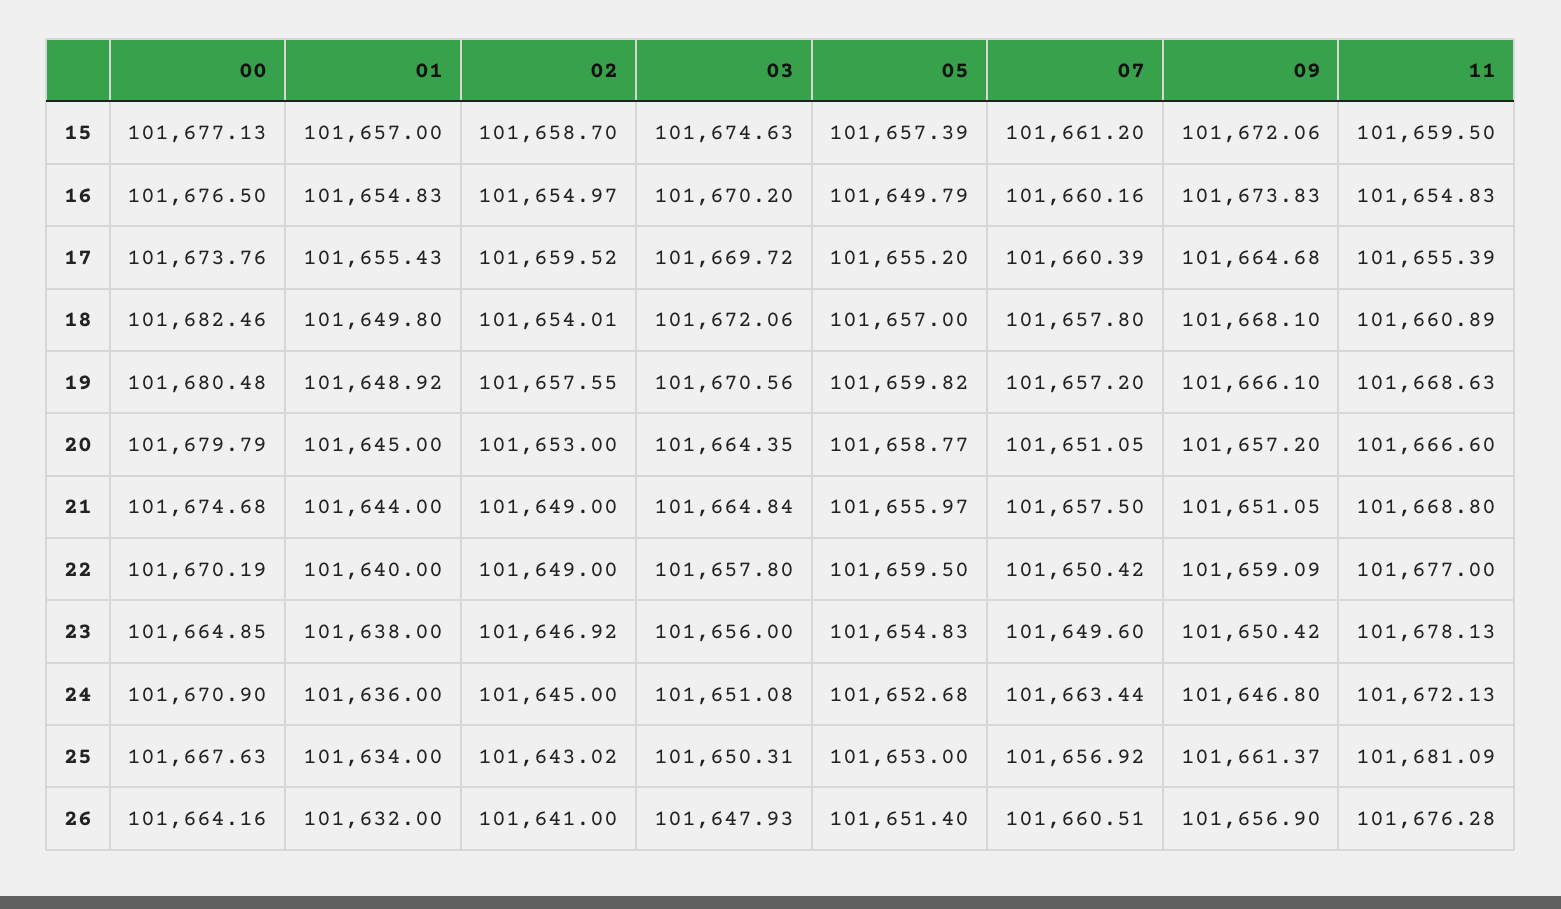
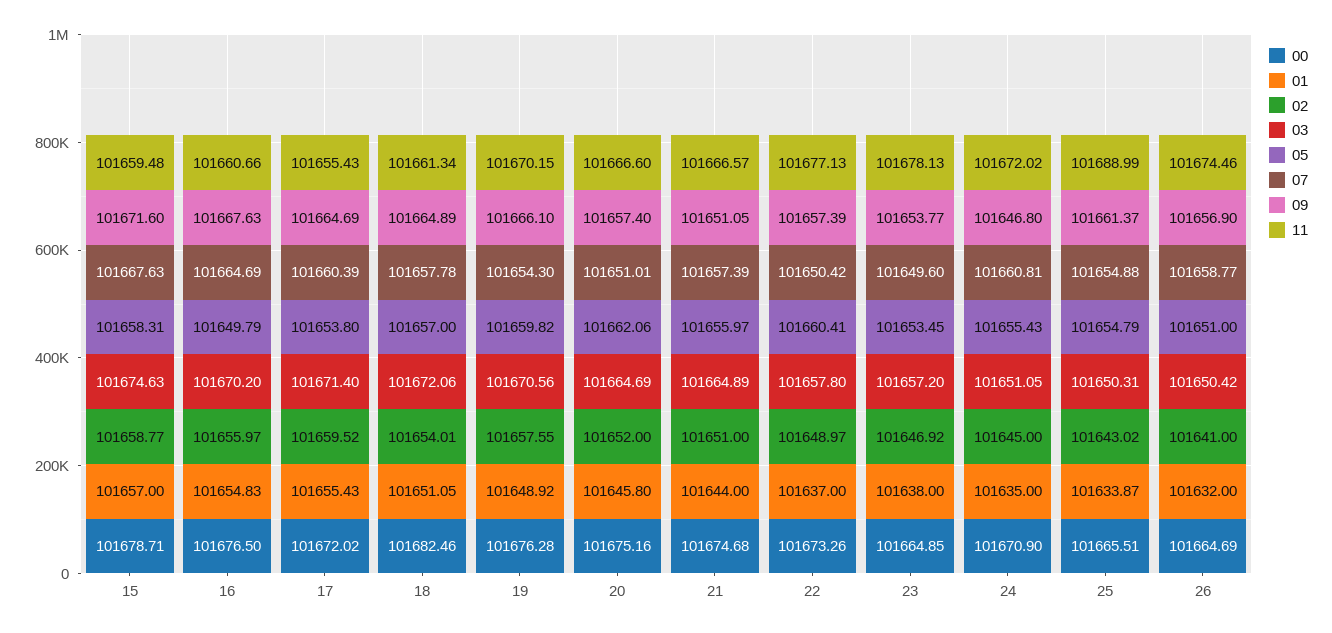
00, 15: 101677.13 -> 101678.71
02, 15: 101658.7 -> 101658.77
05, 15: 101657.39 -> 101658.31
07, 15: 101661.2 -> 101667.63
09, 15: 101672.06 -> 101671.6
11, 15: 101659.5 -> 101659.48
02, 16: 101654.97 -> 101655.97
07, 16: 101660.16 -> 101664.69
09, 16: 101673.83 -> 101667.63
11, 16: 101654.83 -> 101660.66
00, 17: 101673.76 -> 101672.02
03, 17: 101669.72 -> 101671.4
05, 17: 101655.2 -> 101653.8
09, 17: 101664.68 -> 101664.69
11, 17: 101655.39 -> 101655.43
01, 18: 101649.8 -> 101651.05
07, 18: 101657.8 -> 101657.78
09, 18: 101668.1 -> 101664.89
11, 18: 101660.89 -> 101661.34
00, 19: 101680.48 -> 101676.28
07, 19: 101657.2 -> 101654.3
11, 19: 101668.63 -> 101670.15
00, 20: 101679.79 -> 101675.16
01, 20: 101645 -> 101645.8
02, 20: 101653 -> 101652
03, 20: 101664.35 -> 101664.69
05, 20: 101658.77 -> 101662.06
07, 20: 101651.05 -> 101651.01
09, 20: 101657.2 -> 101657.4
02, 21: 101649 -> 101651
03, 21: 101664.84 -> 101664.89
07, 21: 101657.5 -> 101657.39
11, 21: 101668.8 -> 101666.57
00, 22: 101670.19 -> 101673.26
01, 22: 101640 -> 101637
02, 22: 101649 -> 101648.97
05, 22: 101659.5 -> 101660.41
09, 22: 101659.09 -> 101657.39
11, 22: 101677 -> 101677.13
03, 23: 101656 -> 101657.2
05, 23: 101654.83 -> 101653.45
09, 23: 101650.42 -> 101653.77
01, 24: 101636 -> 101635
03, 24: 101651.08 -> 101651.05
05, 24: 101652.68 -> 101655.43
07, 24: 101663.44 -> 101660.81
11, 24: 101672.13 -> 101672.02
00, 25: 101667.63 -> 101665.51
01, 25: 101634 -> 101633.87
05, 25: 101653 -> 101654.79
07, 25: 101656.92 -> 101654.88
11, 25: 101681.09 -> 101688.99
00, 26: 101664.16 -> 101664.69
03, 26: 101647.93 -> 101650.42
05, 26: 101651.4 -> 101651
07, 26: 101660.51 -> 101658.77
11, 26: 101676.28 -> 101674.46

